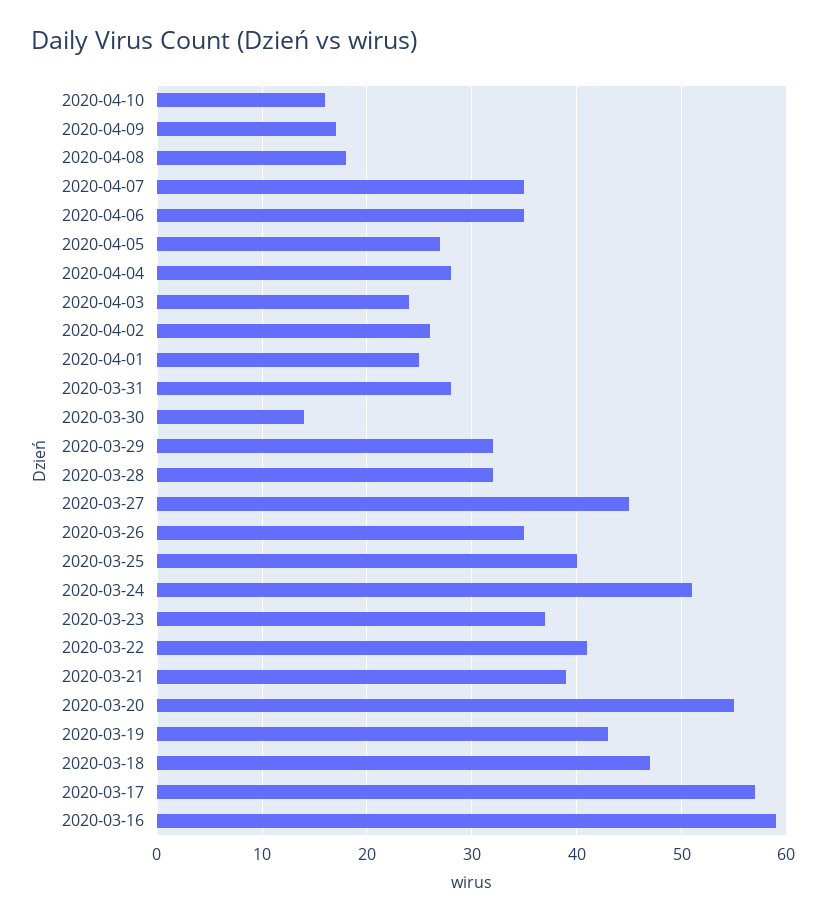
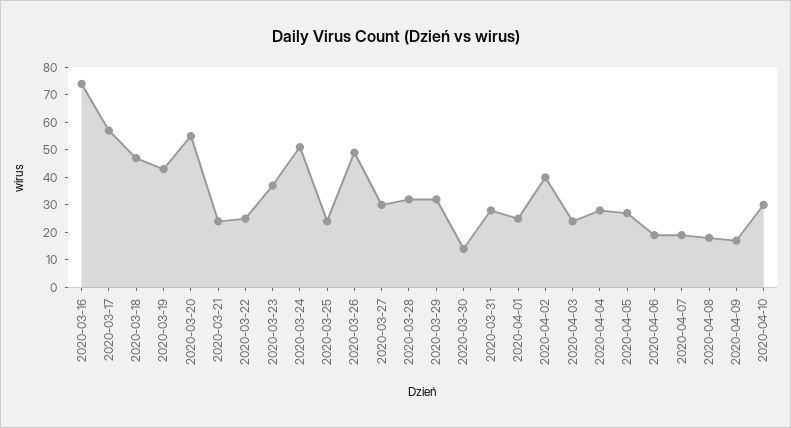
2020-04-10: 16 -> 30
2020-04-07: 35 -> 20
2020-04-06: 35 -> 20
2020-04-02: 26 -> 40
2020-03-27: 45 -> 30
2020-03-26: 35 -> 50
2020-03-25: 40 -> 25
2020-03-22: 41 -> 25
2020-03-21: 39 -> 25
2020-03-16: 59 -> 75

